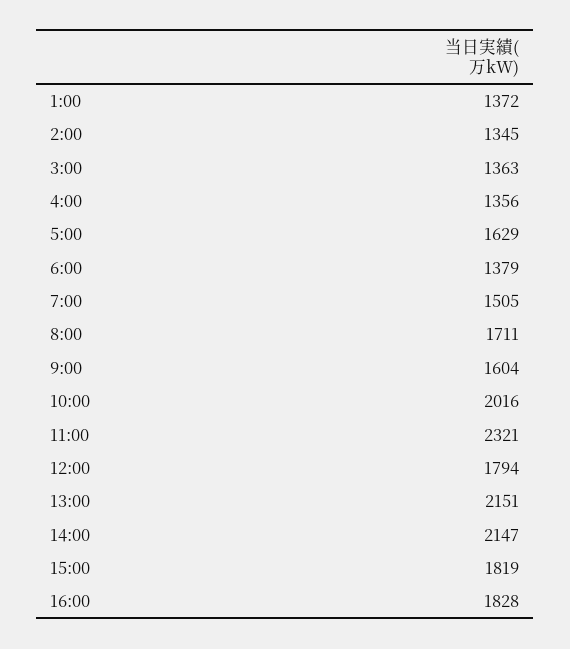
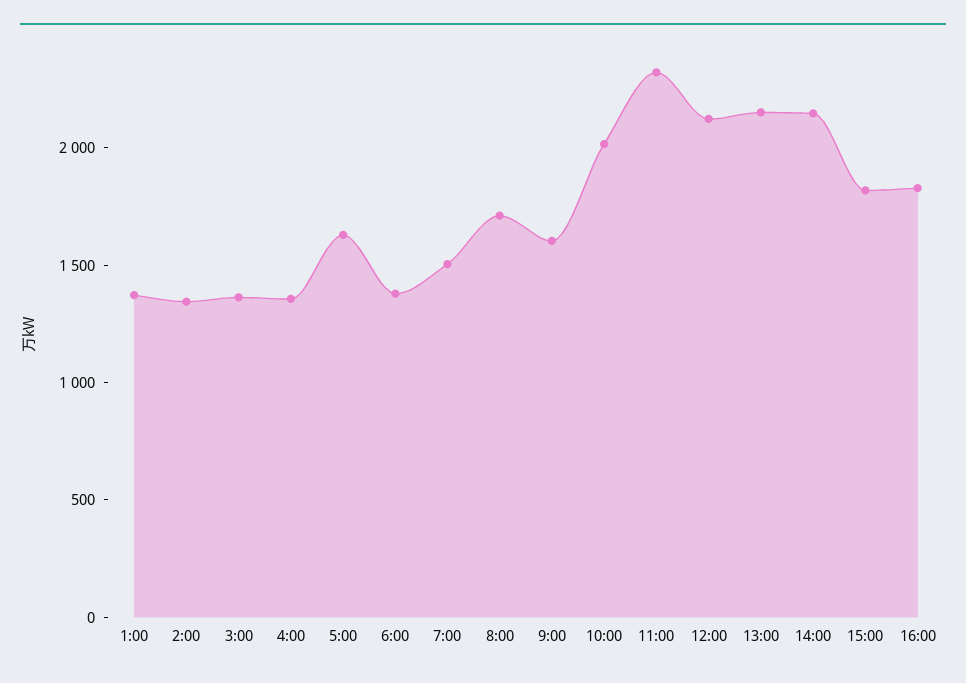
12:00: 1794 -> 2100

